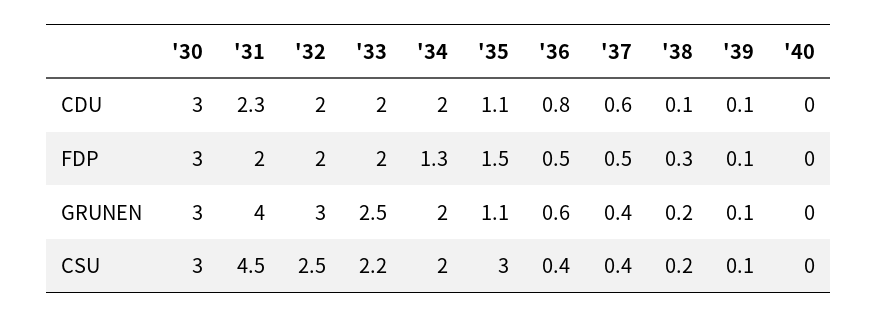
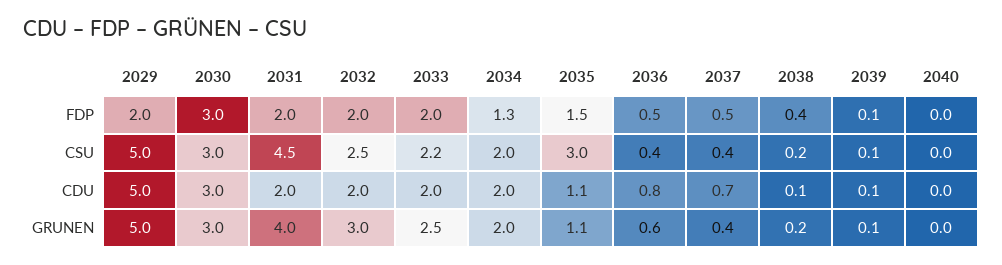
'31, CDU: 2.3 -> 2
'37, CDU: 0.6 -> 0.7
'38, FDP: 0.3 -> 0.4
2029, FDP: none -> 2
2029, CSU: none -> 5
2029, CDU: none -> 5
2029, GRUNEN: none -> 5

